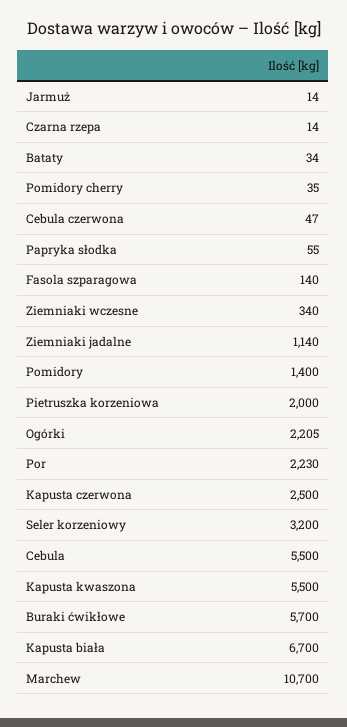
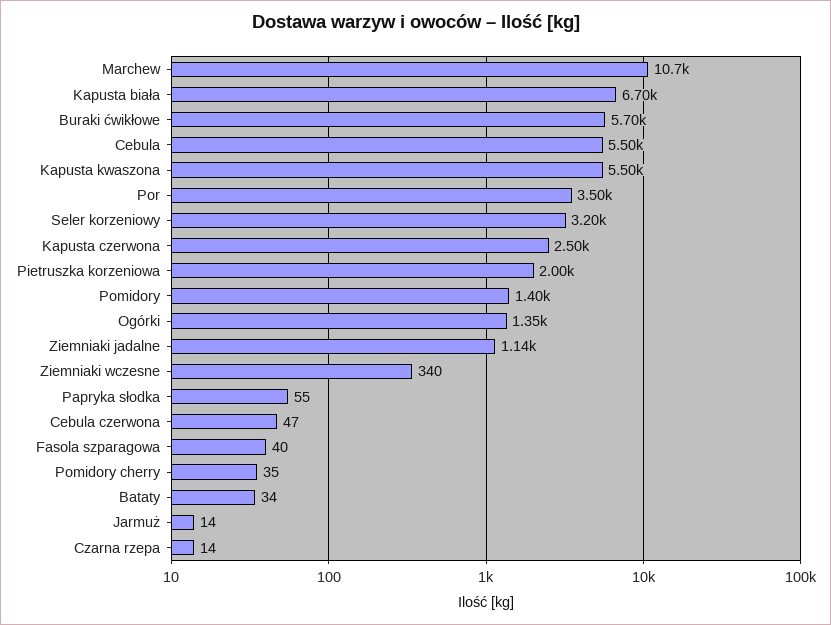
Fasola szparagowa: 140 -> 40
Ogórki: 2205 -> 1350
Por: 2230 -> 3500

